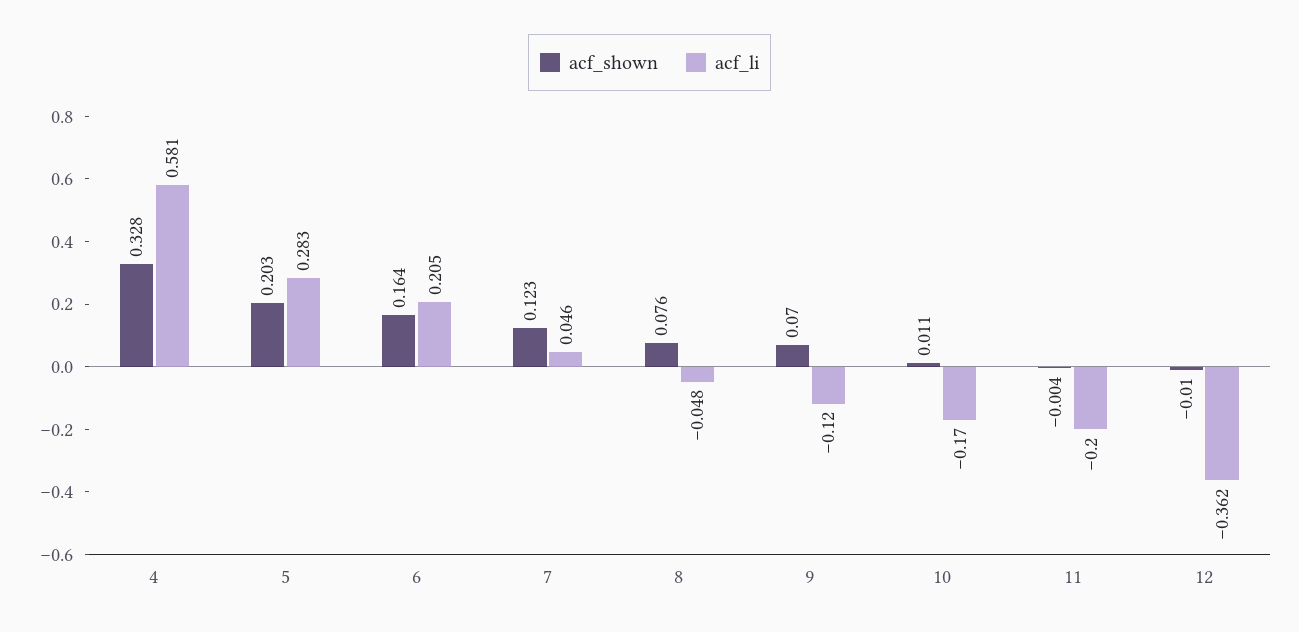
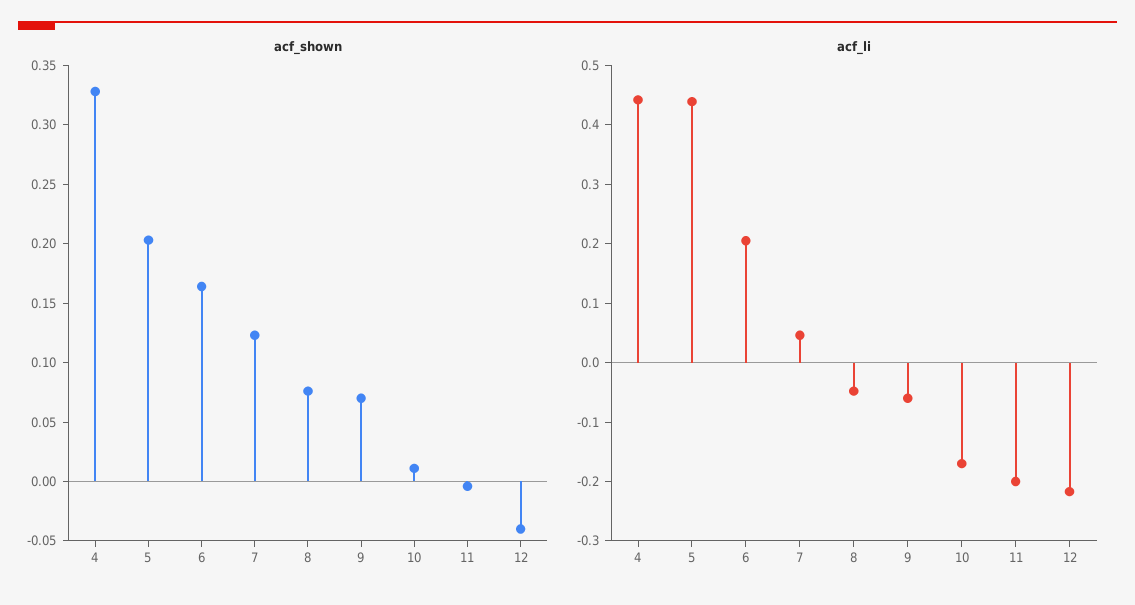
acf_li, 4: 0.581 -> 0.44
acf_li, 5: 0.283 -> 0.44
acf_li, 9: -0.12 -> -0.06
acf_shown, 12: -0.01 -> -0.04
acf_li, 12: -0.362 -> -0.22

